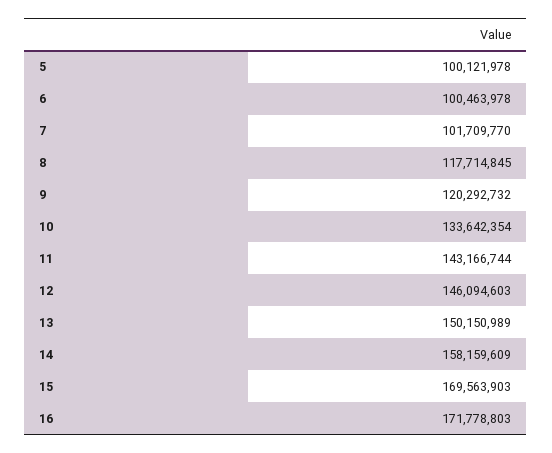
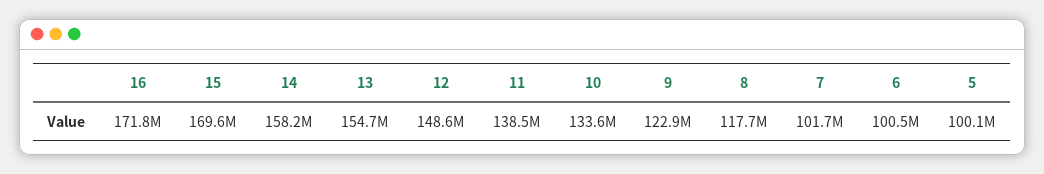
9: 120292732 -> 122900000
11: 143166744 -> 138500000
12: 146094603 -> 148600000
13: 150150989 -> 154700000

